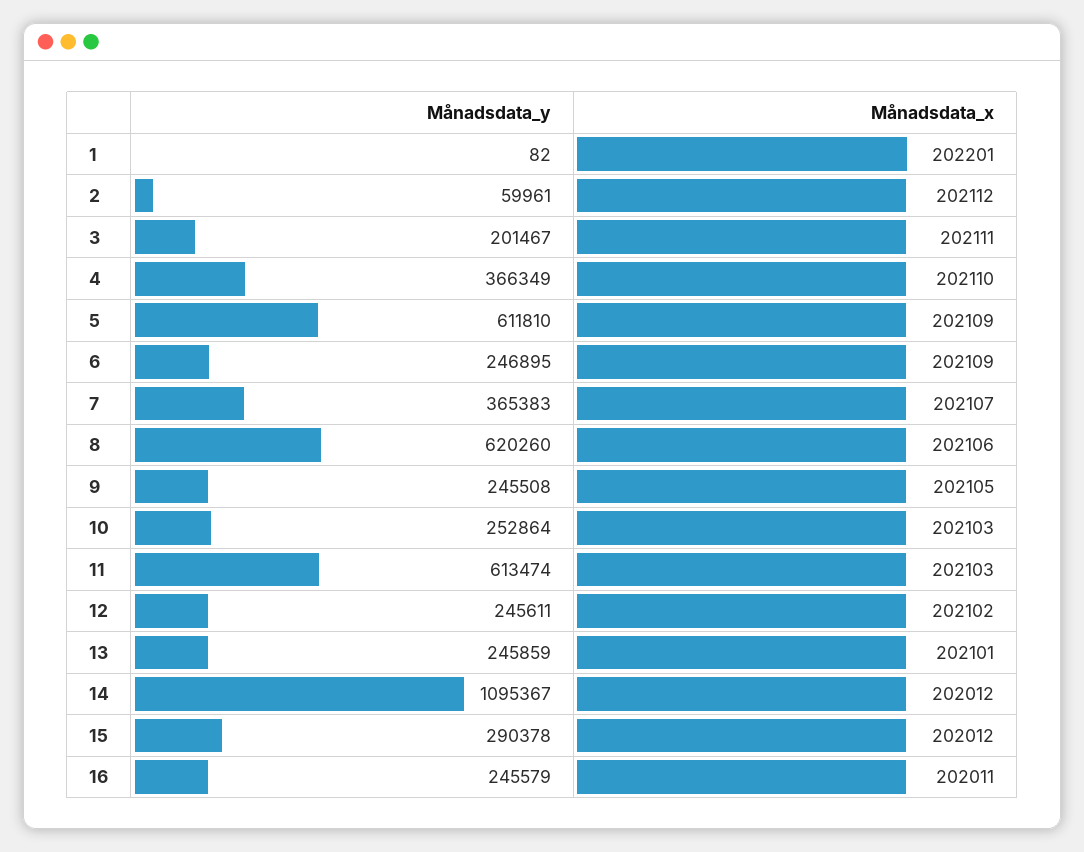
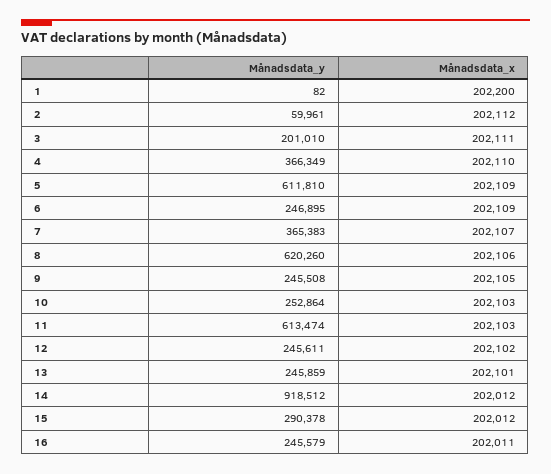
Månadsdata_x, 1: 202201 -> 202200
Månadsdata_y, 3: 201467 -> 201010
Månadsdata_y, 14: 1095367 -> 918512

